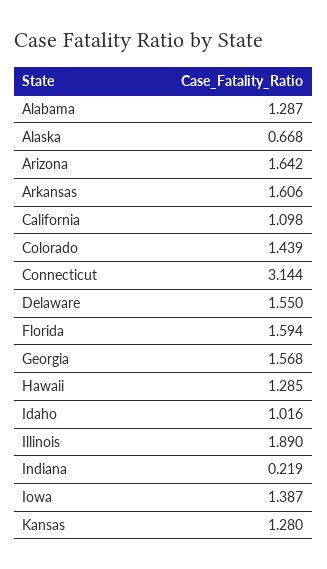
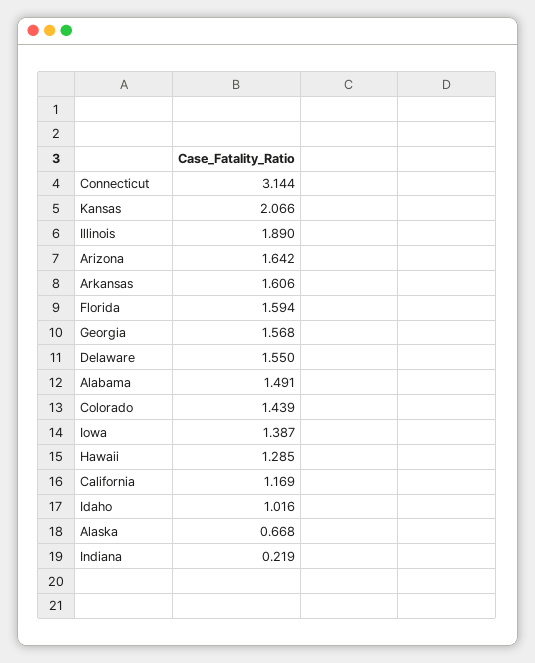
Alabama: 1.287 -> 1.491
California: 1.098 -> 1.169
Kansas: 1.28 -> 2.066

